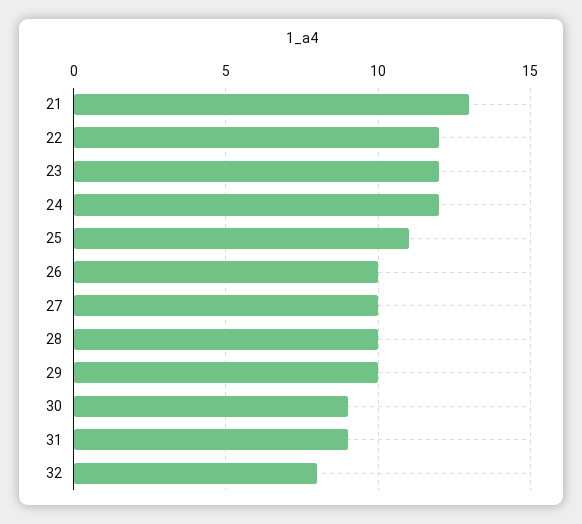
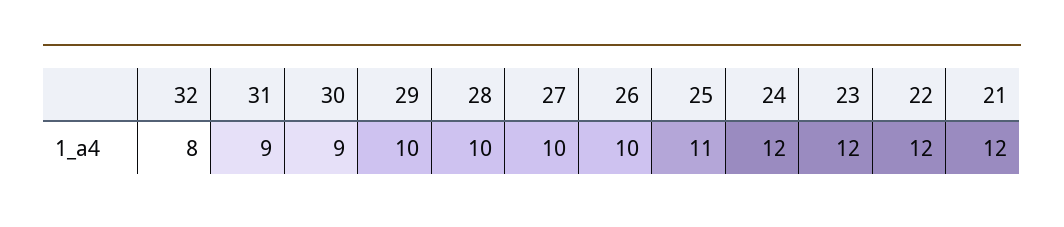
21: 13 -> 12

